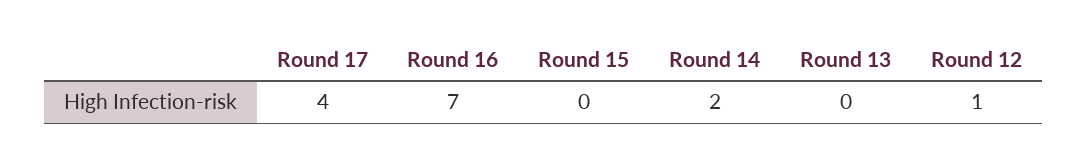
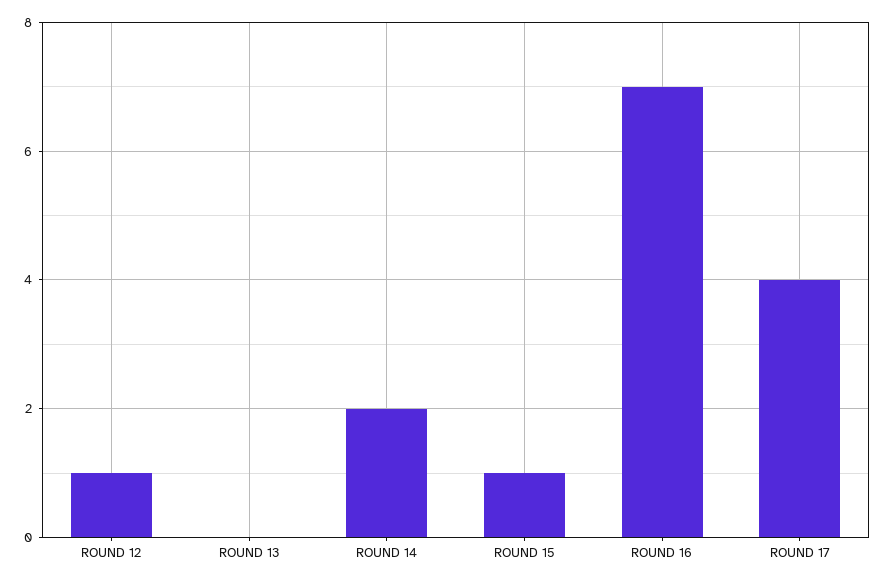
Round 15: 0 -> 1

